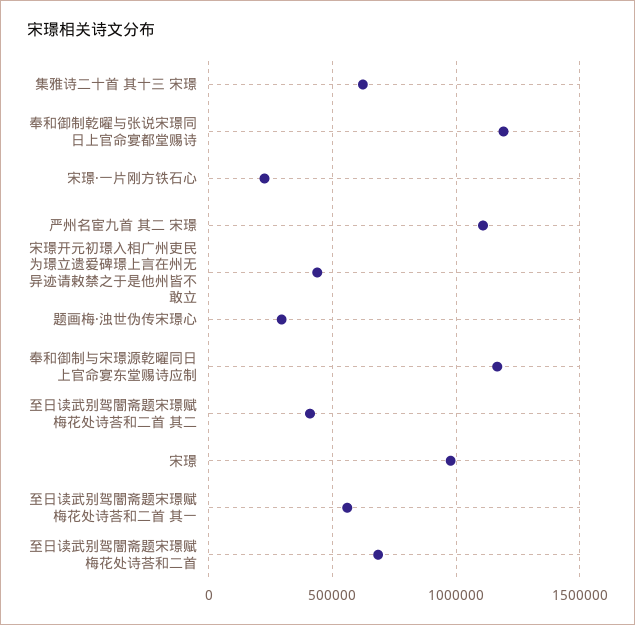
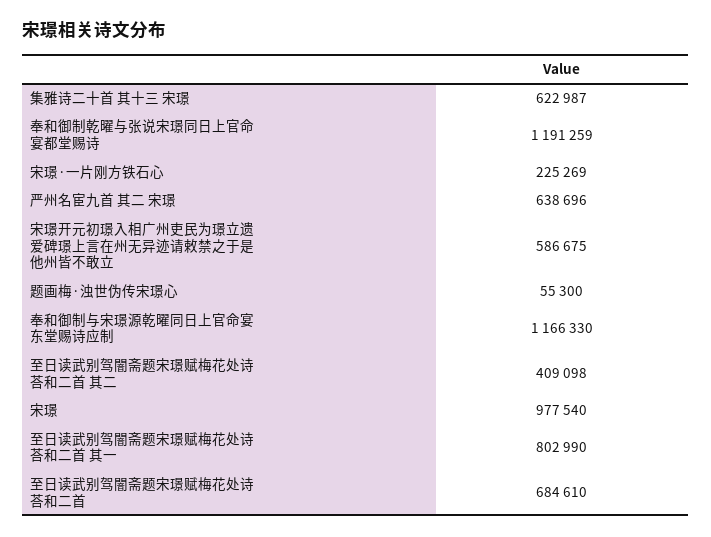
严州名宦九首 其二 宋璟: 1100000 -> 638696
宋璟开元初璟入相广州吏民为璟立遗爱碑璟上言在州无异迹请敕禁之于是他州皆不敢立: 450000 -> 586675
题画梅·浊世伪传宋璟心: 300000 -> 55300
至日读武别驾闇斋题宋璟赋梅花处诗荅和二首 其一: 550000 -> 802990

